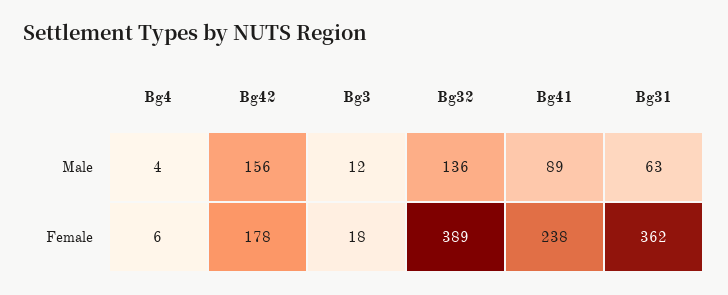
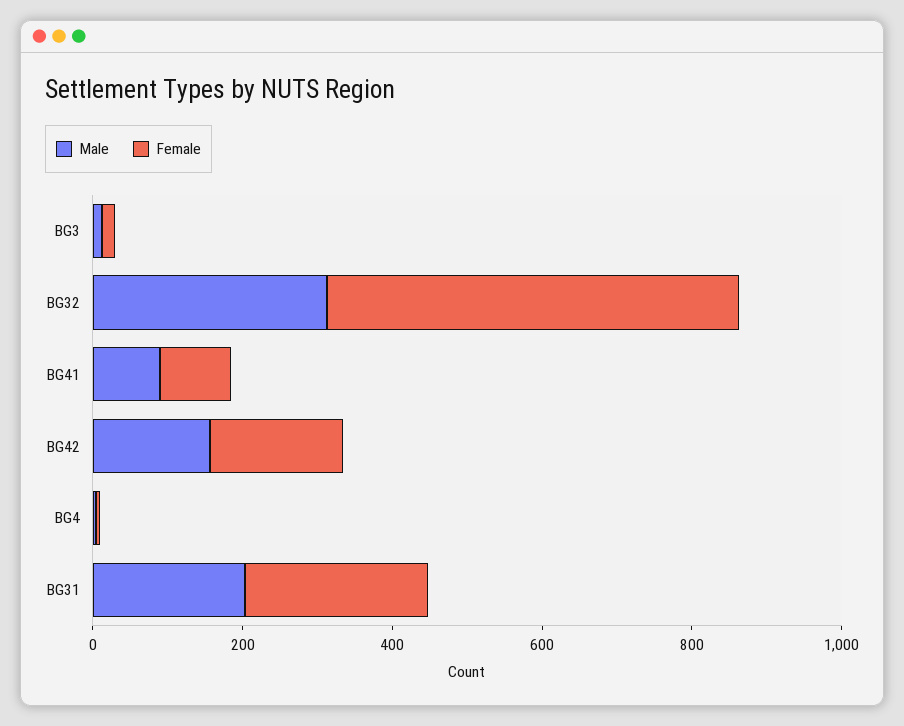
Male, Bg32: 136 -> 300
Male, Bg31: 63 -> 200
Female, Bg32: 389 -> 550
Female, Bg41: 238 -> 100
Female, Bg31: 362 -> 250

